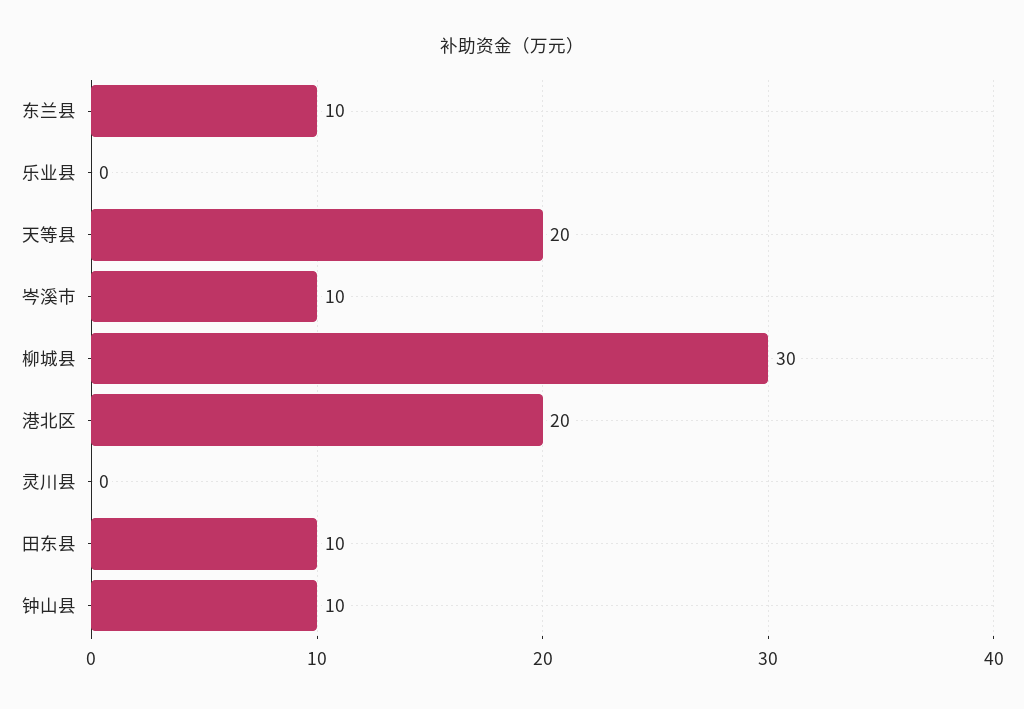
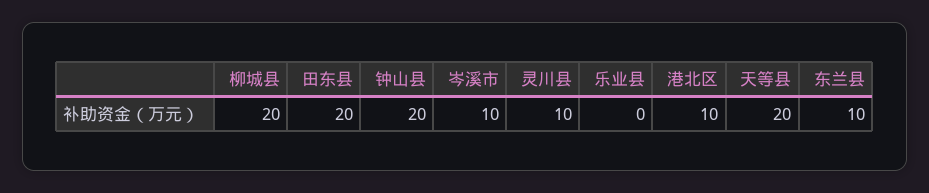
柳城县: 30 -> 20
港北区: 20 -> 10
灵川县: 0 -> 10
田东县: 10 -> 20
钟山县: 10 -> 20

